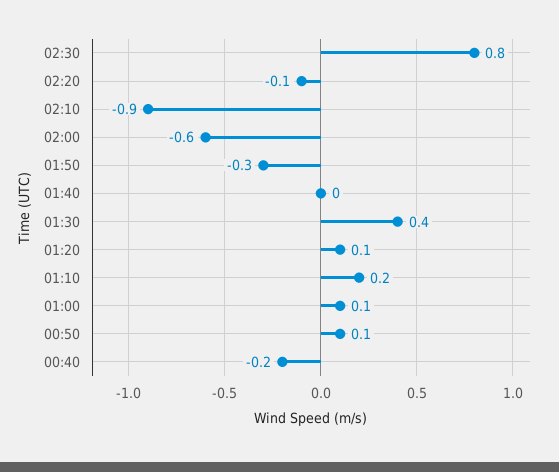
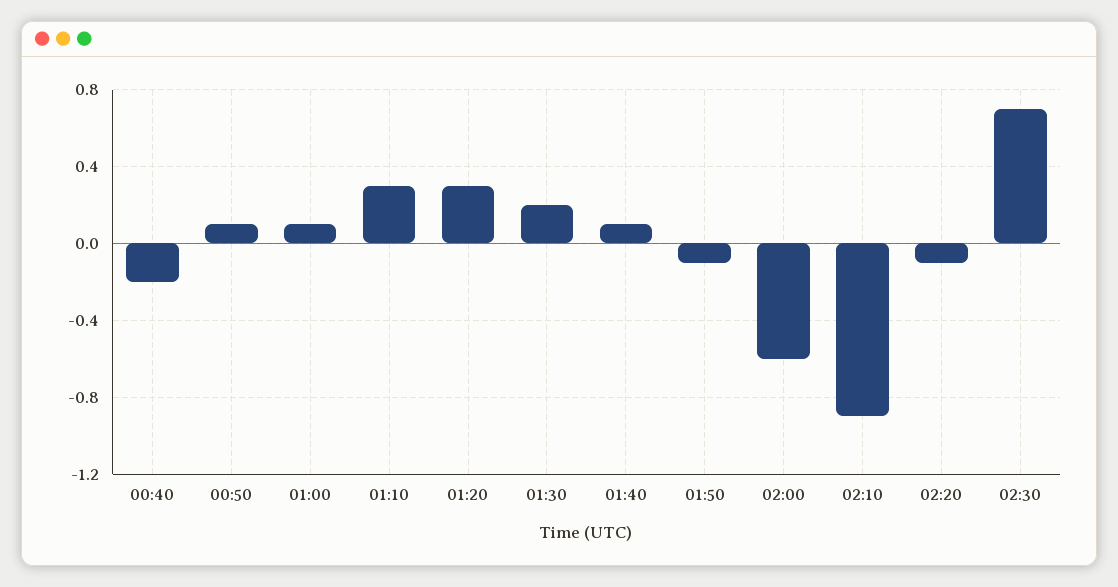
02:30: 0.8 -> 0.7
01:50: -0.3 -> -0.1
01:40: 0 -> 0.1
01:30: 0.4 -> 0.2
01:20: 0.1 -> 0.3
01:10: 0.2 -> 0.3

